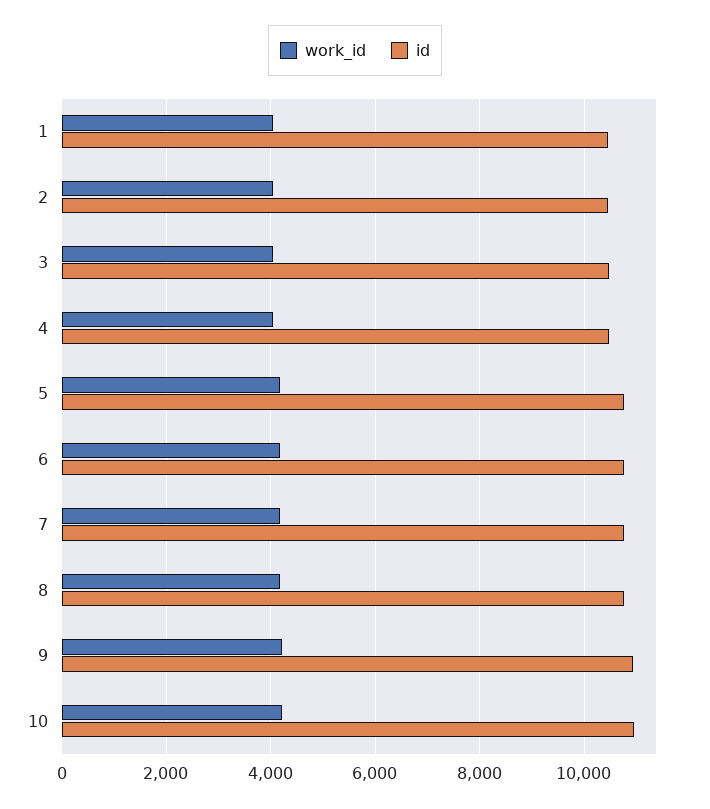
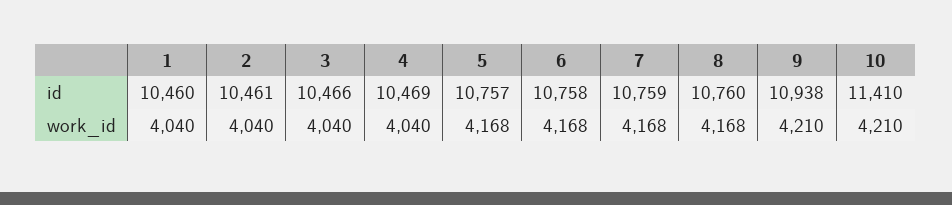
id, 10: 11000 -> 11410

